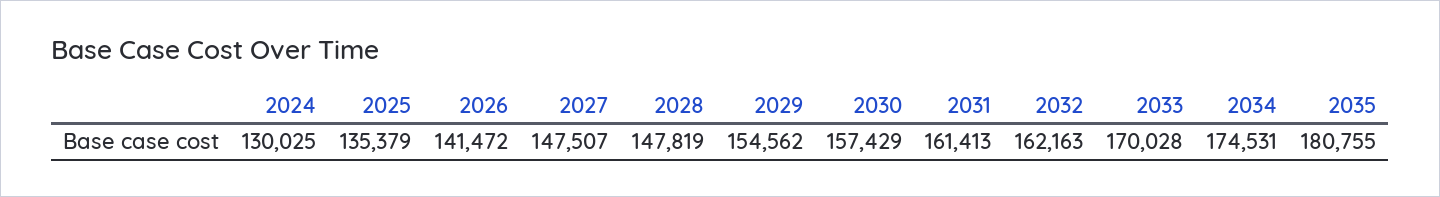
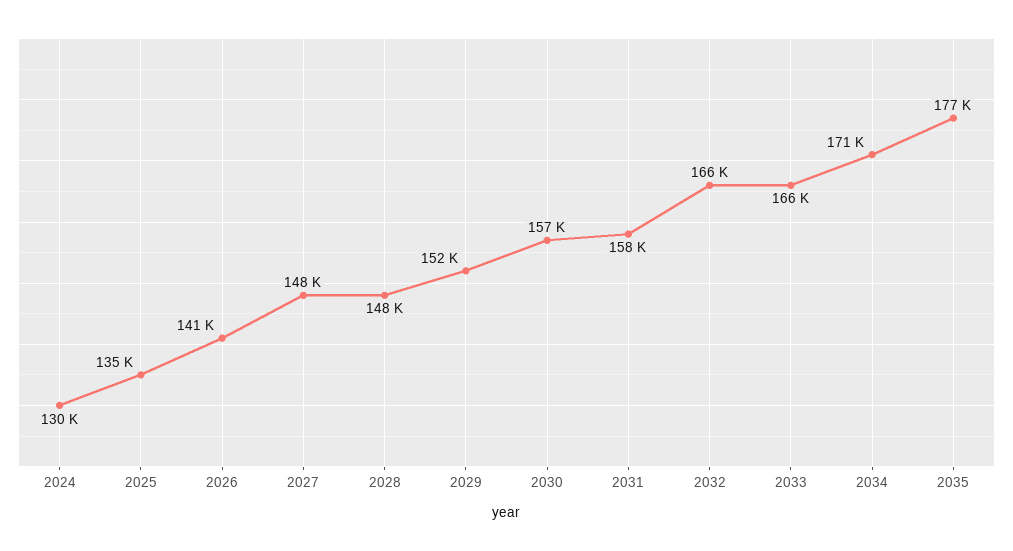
2029: 154562 -> 152000
2031: 161413 -> 158000
2032: 162163 -> 166000
2033: 170028 -> 166000
2034: 174531 -> 171000
2035: 180755 -> 177000

